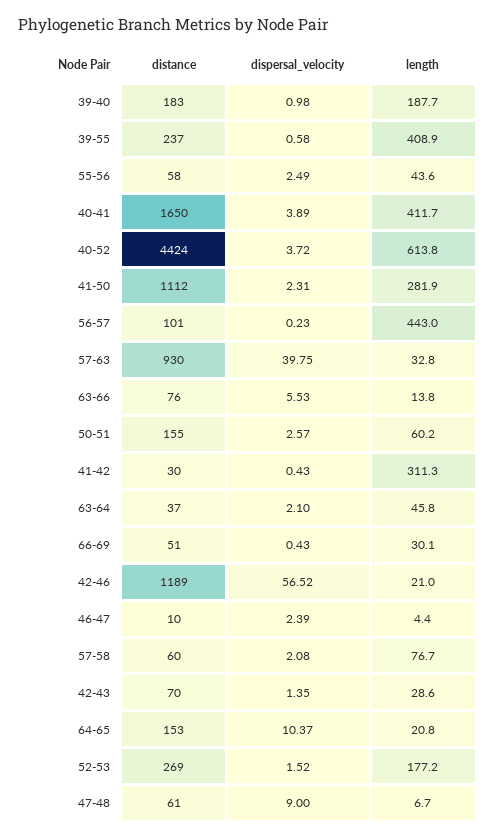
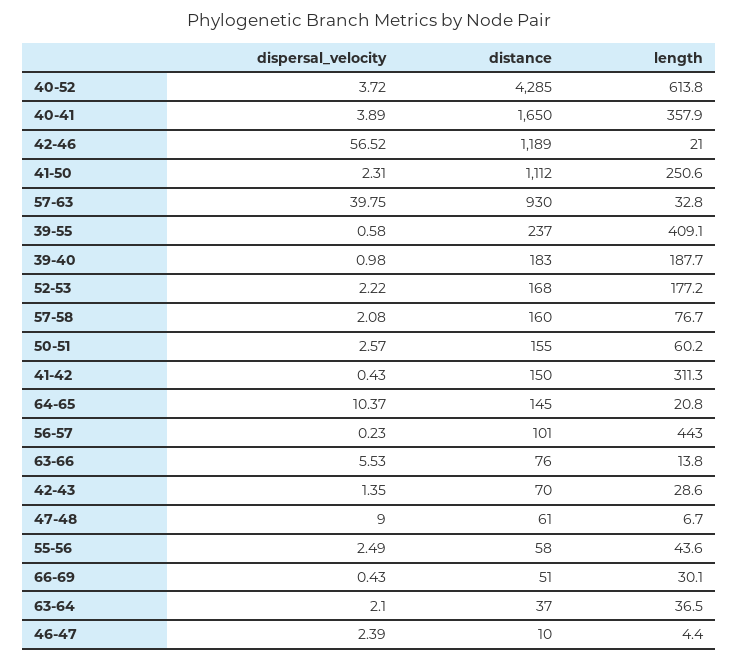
length, 39-55: 408.9 -> 409.1
length, 40-41: 411.7 -> 357.9
distance, 40-52: 4424 -> 4285
length, 41-50: 281.9 -> 250.6
distance, 41-42: 30 -> 150
length, 63-64: 45.8 -> 36.5
distance, 57-58: 60 -> 160
distance, 64-65: 153 -> 145
distance, 52-53: 269 -> 168
dispersal_velocity, 52-53: 1.52 -> 2.22

